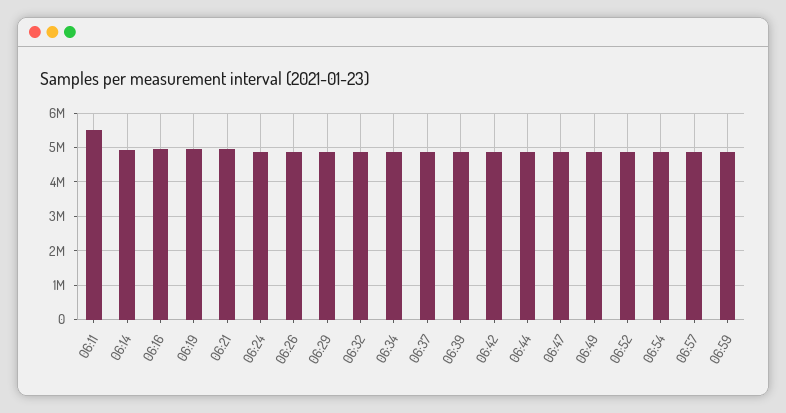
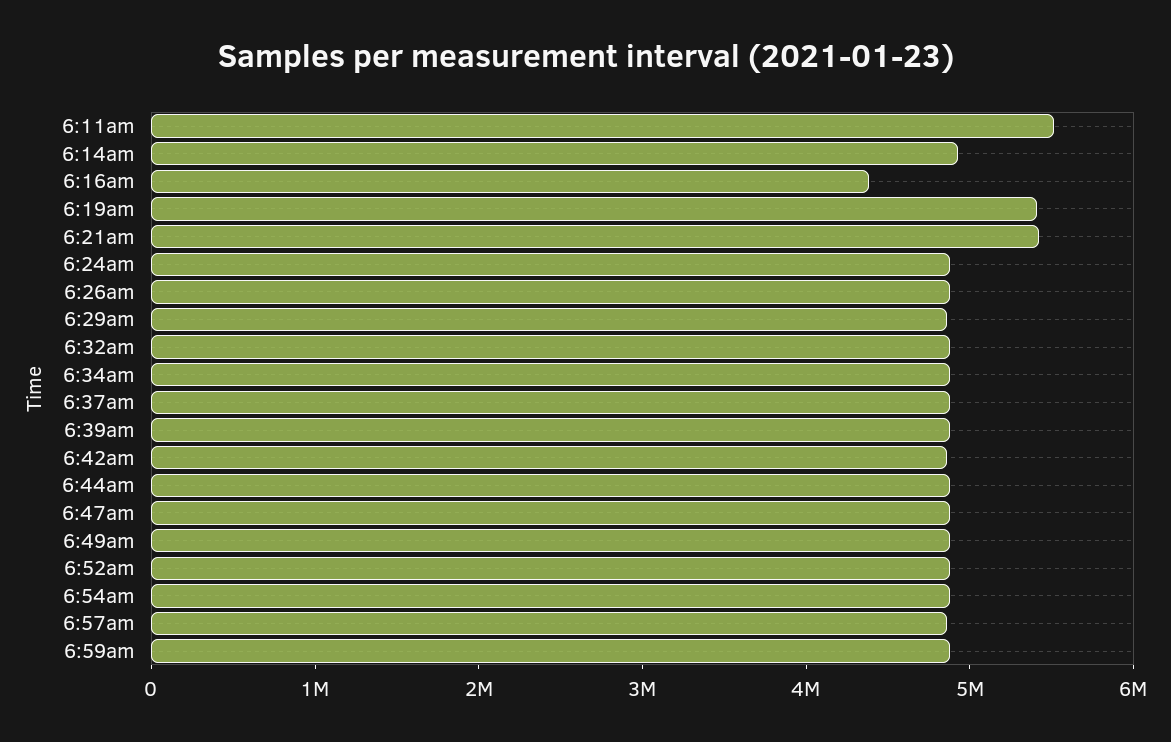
06:16: 5000000 -> 4400000
06:19: 5000000 -> 5400000
06:21: 5000000 -> 5400000

